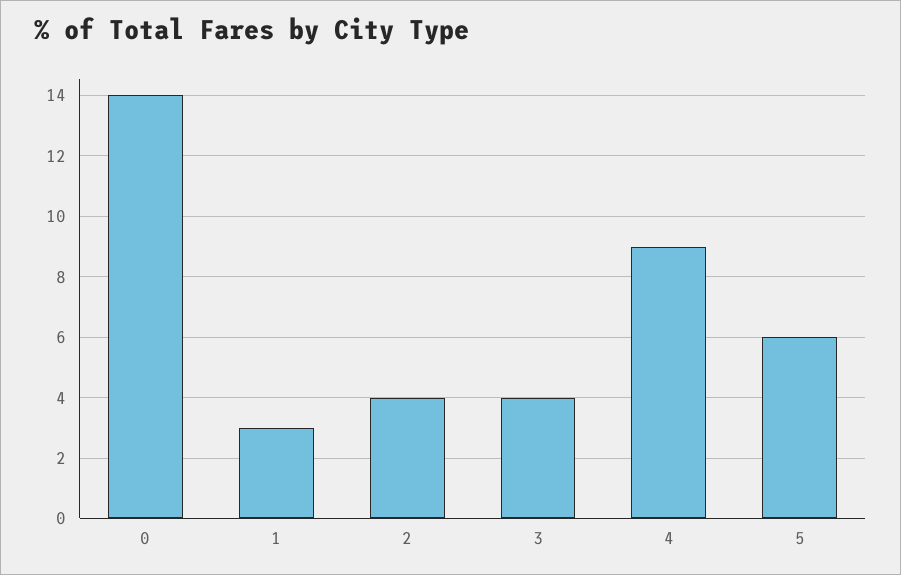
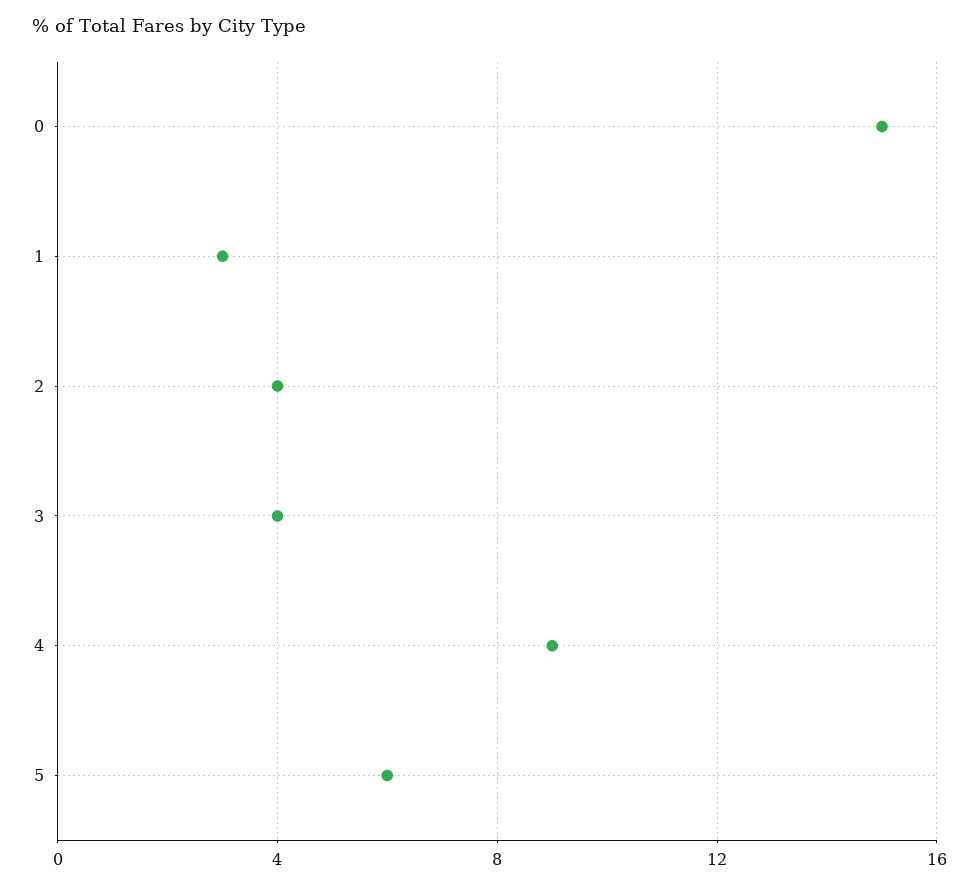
0: 14 -> 15

